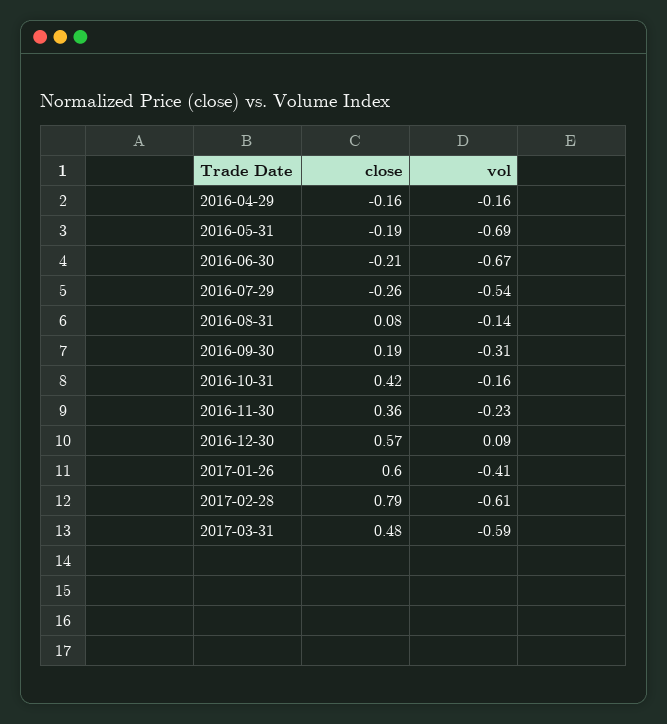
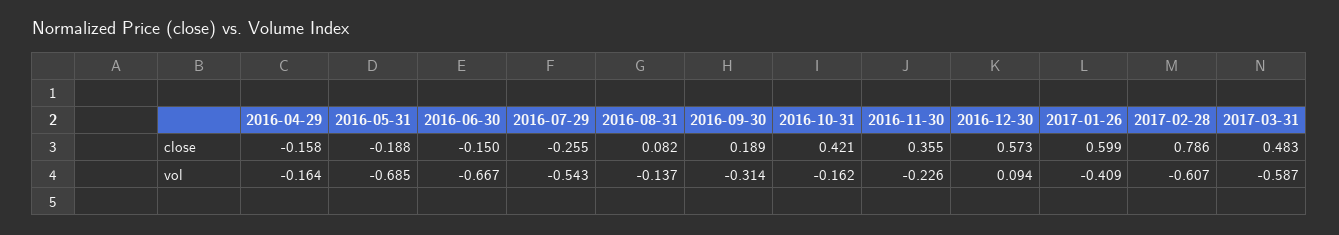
close, 2016-06-30: -0.21 -> -0.15

